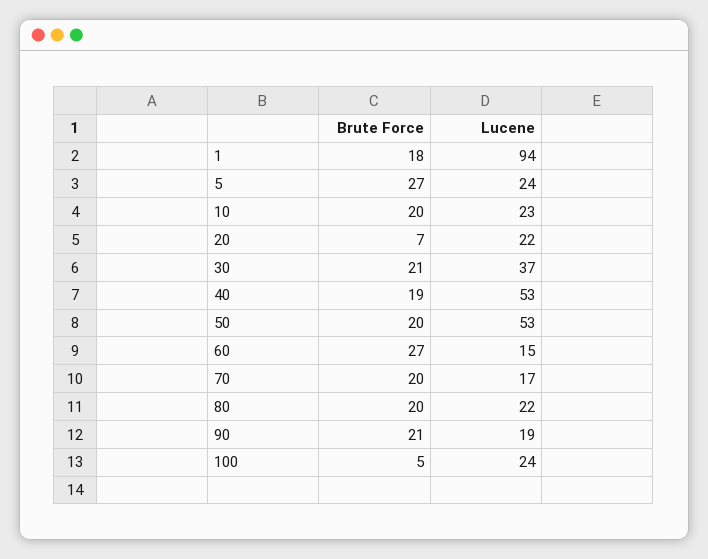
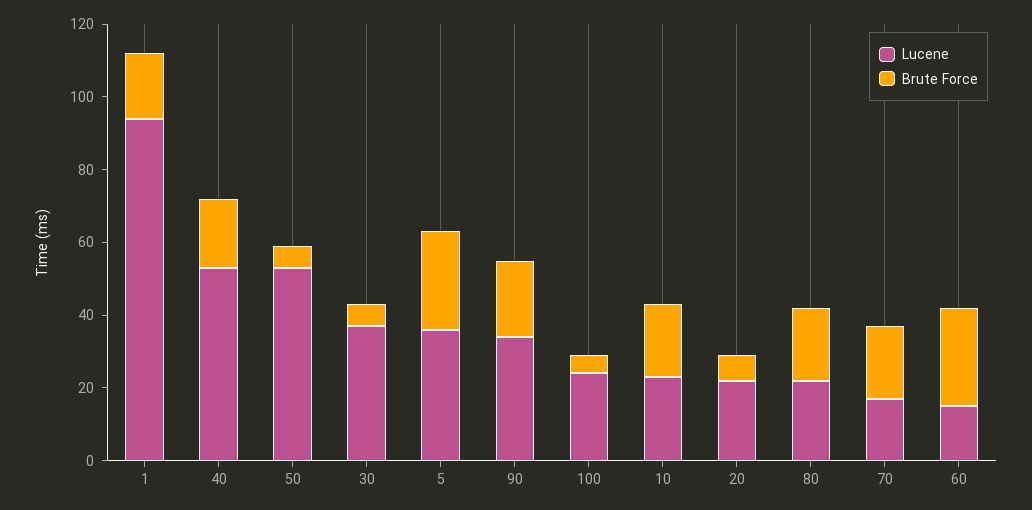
Lucene, 5: 24 -> 35
Brute Force, 30: 21 -> 5
Brute Force, 50: 20 -> 5
Lucene, 90: 19 -> 35

